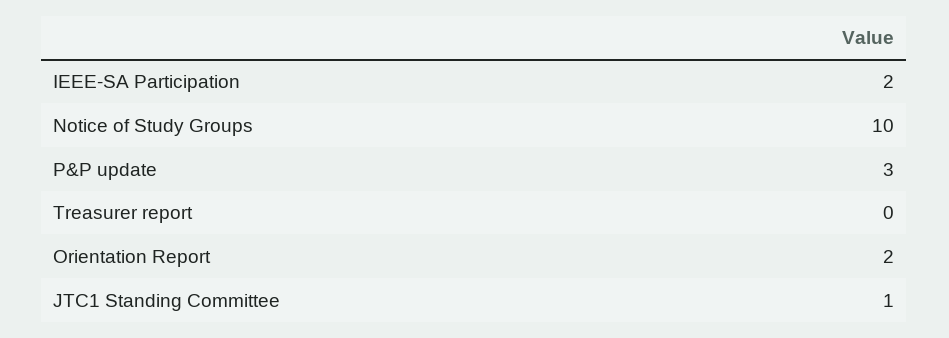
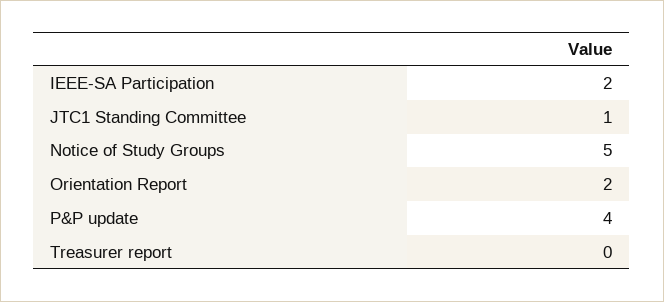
Notice of Study Groups: 10 -> 5
P&P update: 3 -> 4

